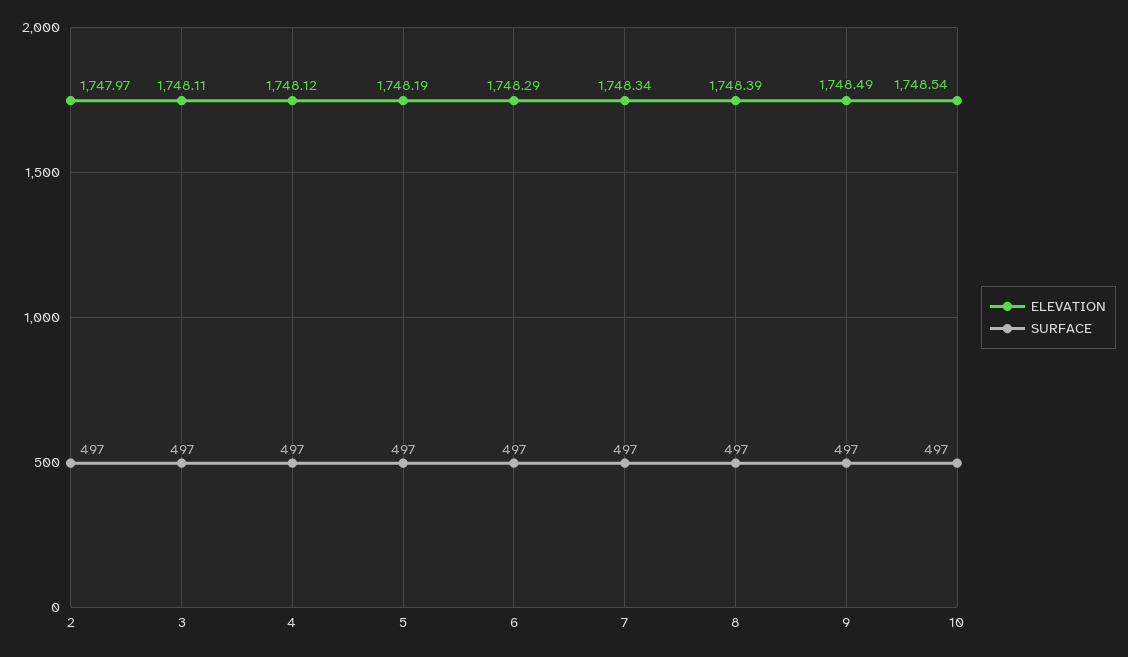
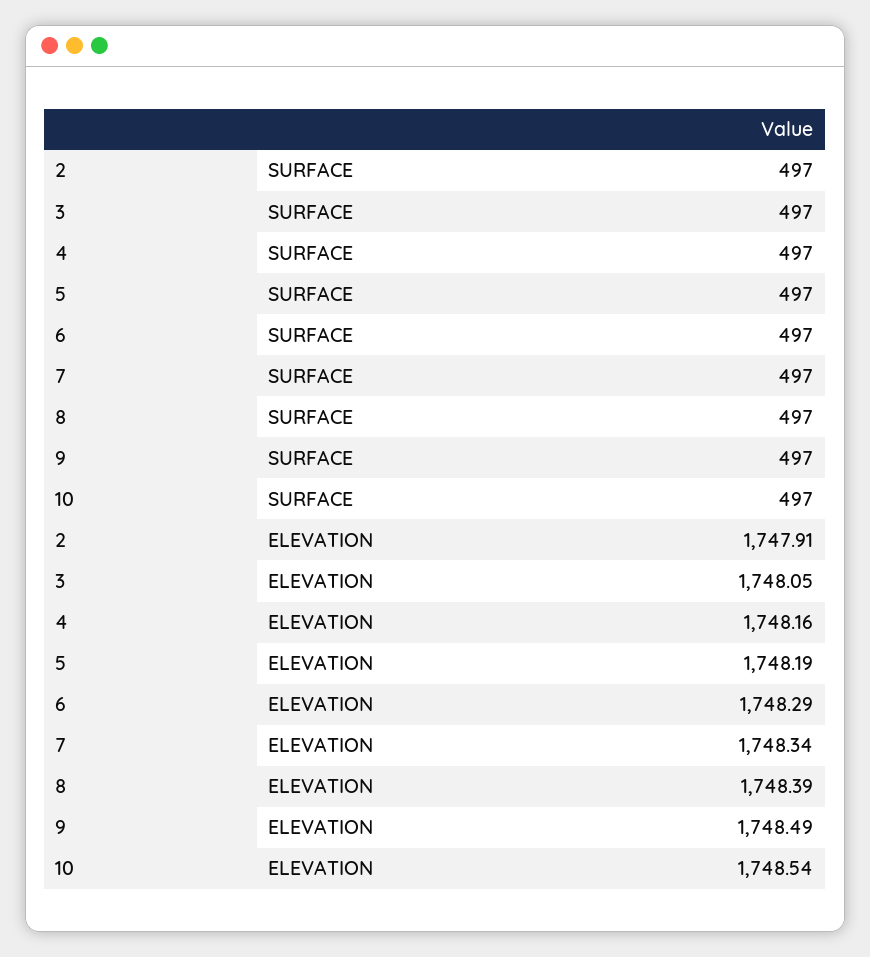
ELEVATION, 2: 1747.97 -> 1747.91
ELEVATION, 3: 1748.11 -> 1748.05
ELEVATION, 4: 1748.12 -> 1748.16

